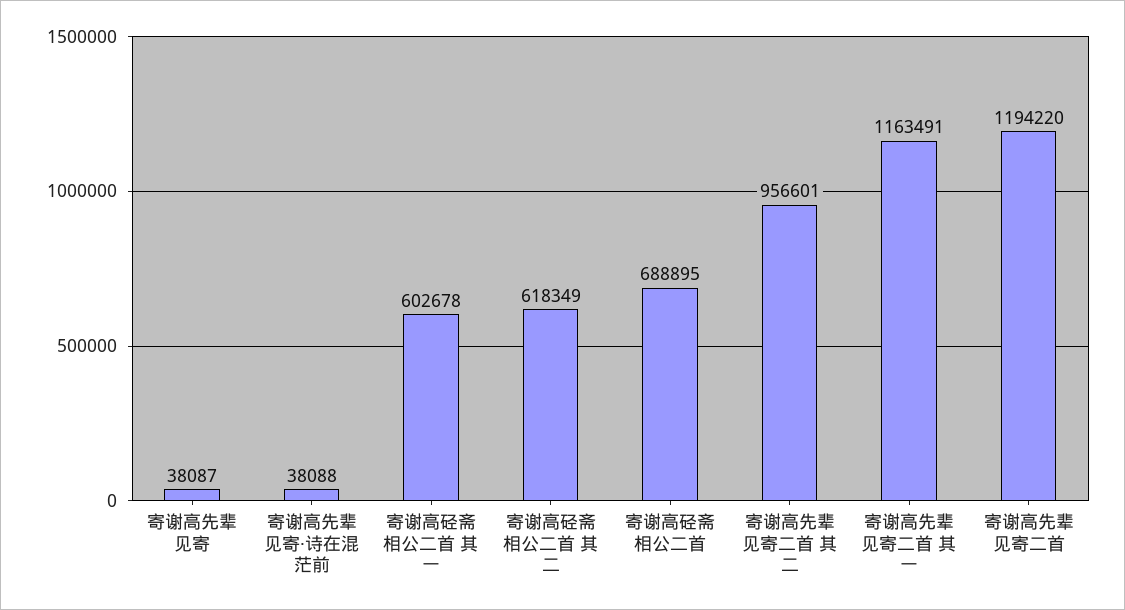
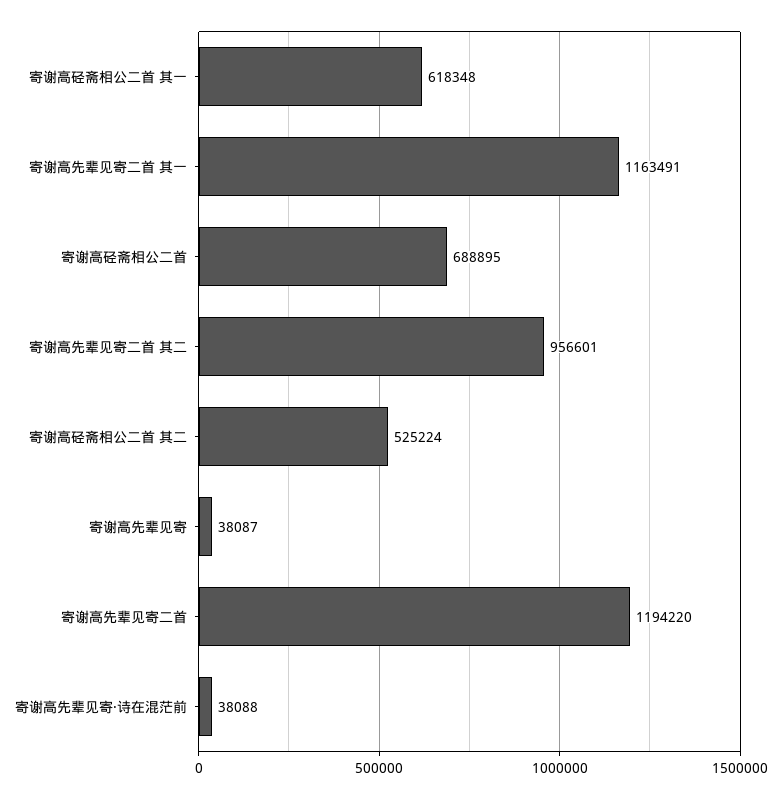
寄谢高硁斋相公二首 其一: 602678 -> 618348
寄谢高硁斋相公二首 其二: 618349 -> 525224

